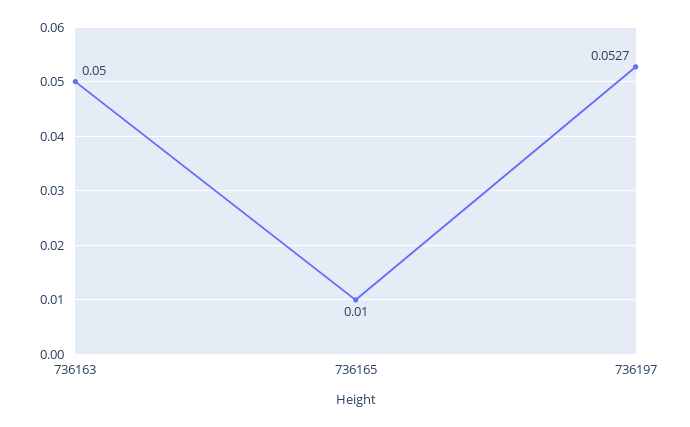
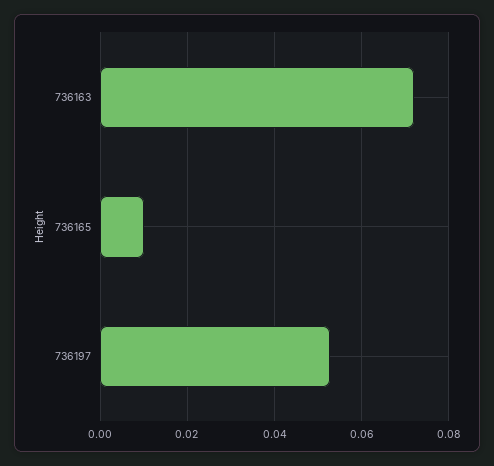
736163: 0.05 -> 0.072

